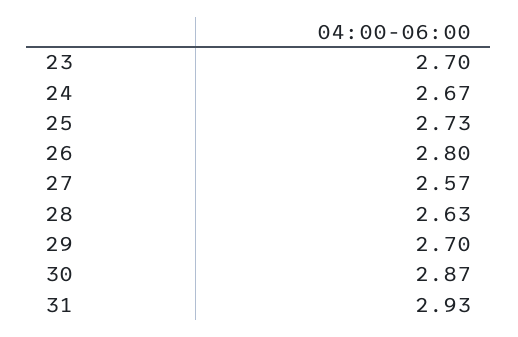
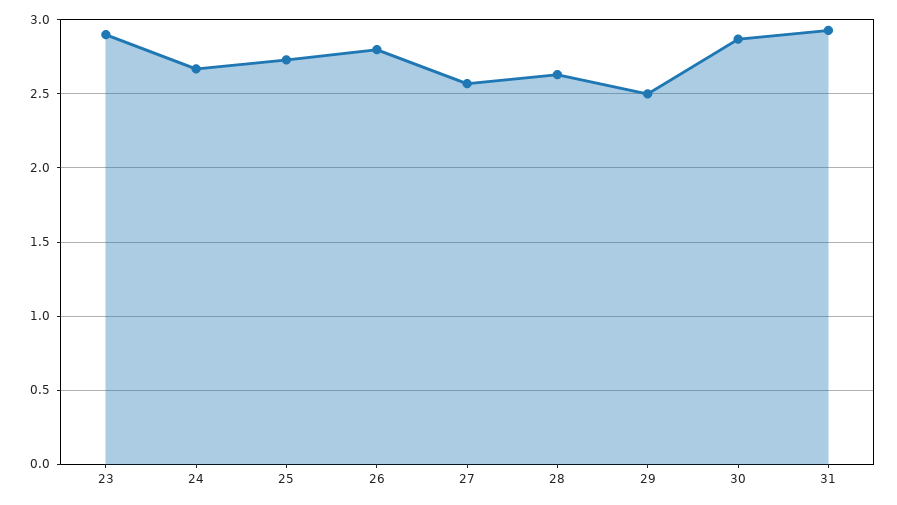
23: 2.7 -> 2.9
29: 2.7 -> 2.5

